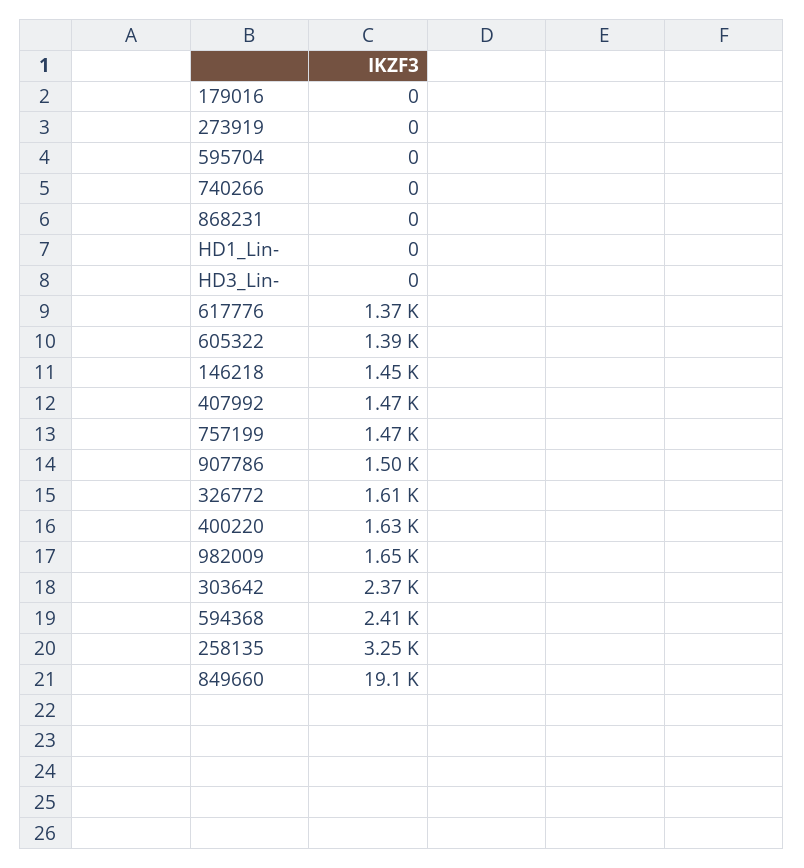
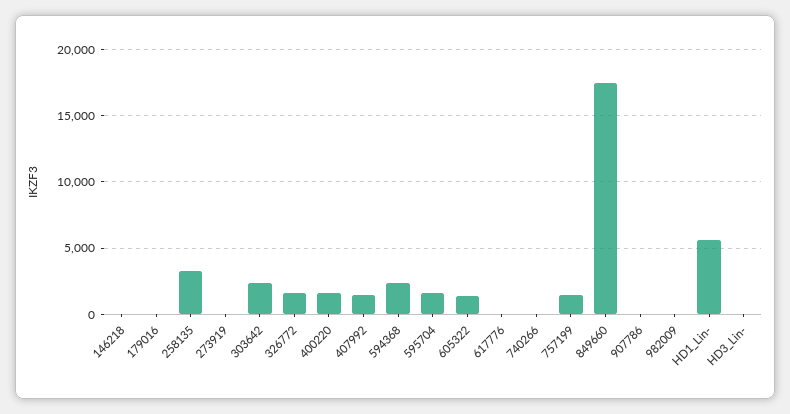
595704: 0 -> 1500
868231: 0 -> none
HD1_Lin-: 0 -> 5500
617776: 1370 -> 0
146218: 1450 -> 0
907786: 1500 -> 0
982009: 1650 -> 0
849660: 19100 -> 17500

